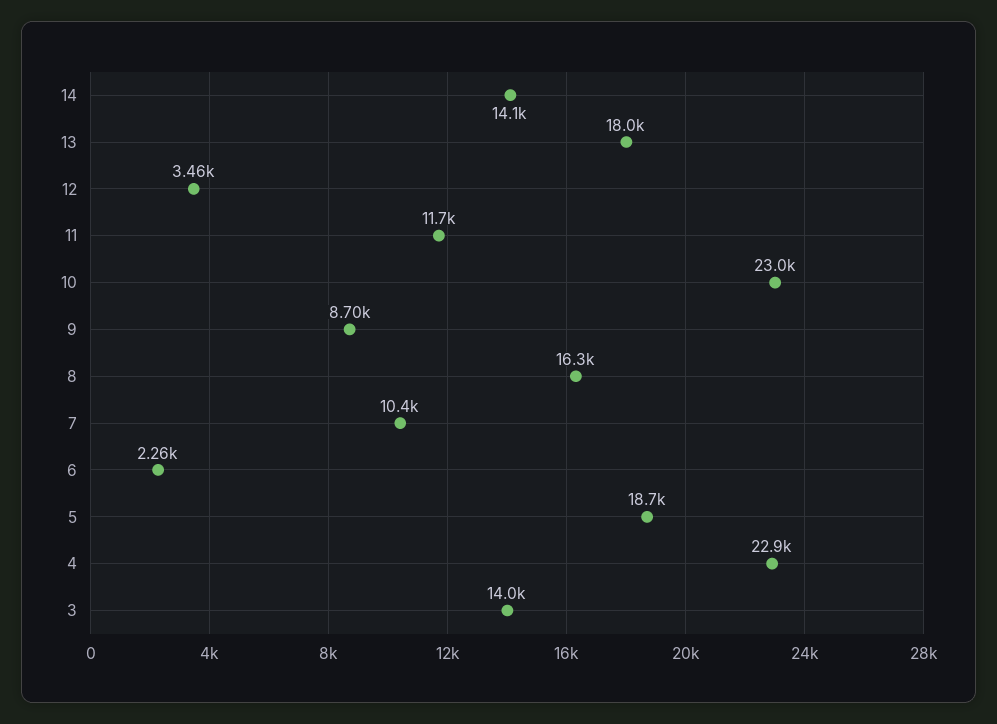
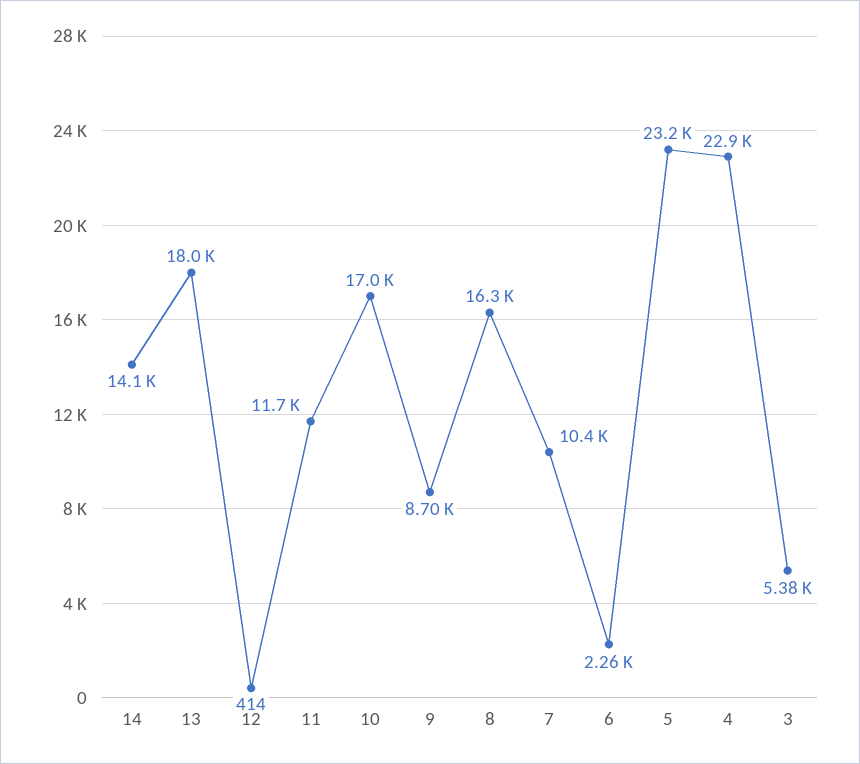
12: 3460 -> 414
10: 23000 -> 17000
5: 18700 -> 23200
3: 14000 -> 5380

